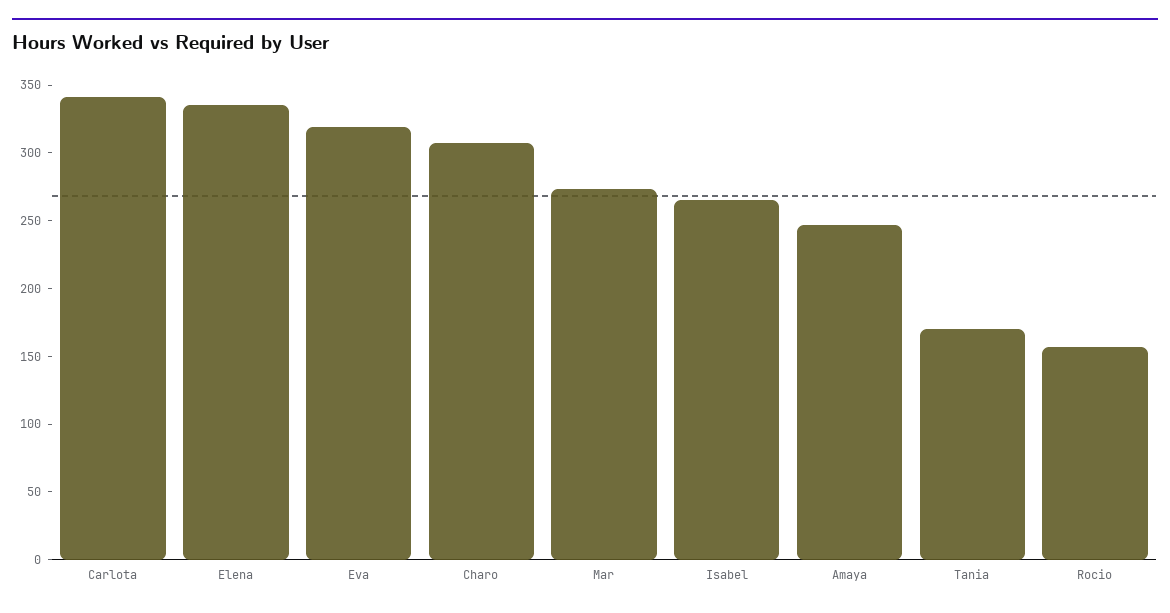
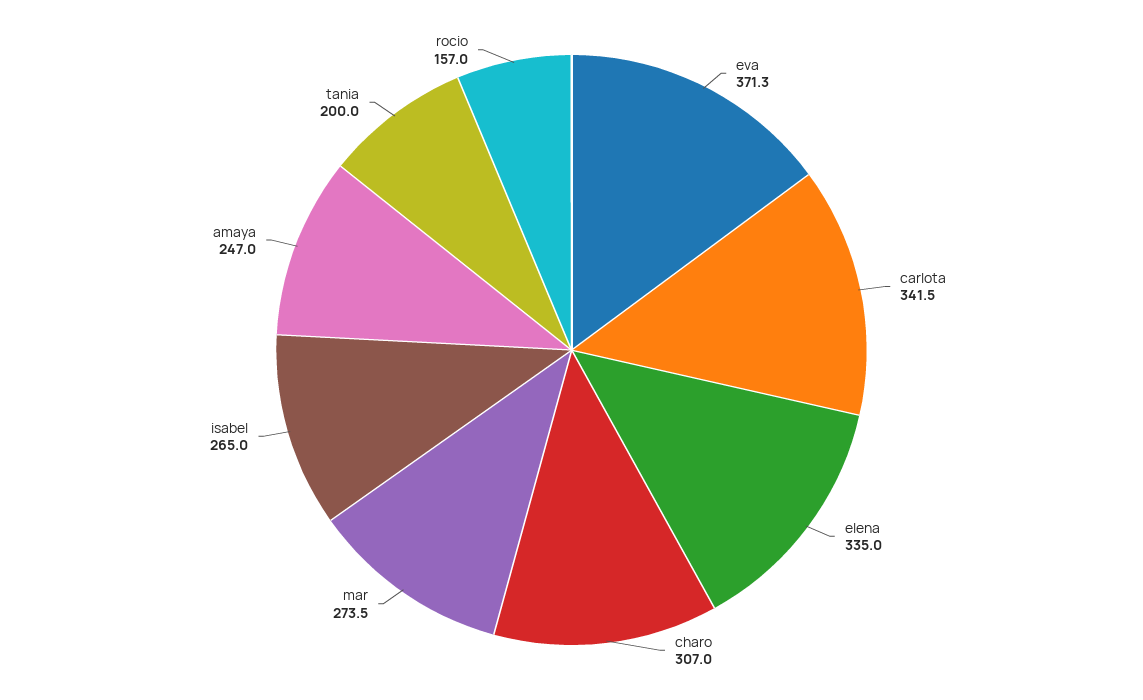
Eva: 320 -> 371.3
Tania: 170 -> 200

